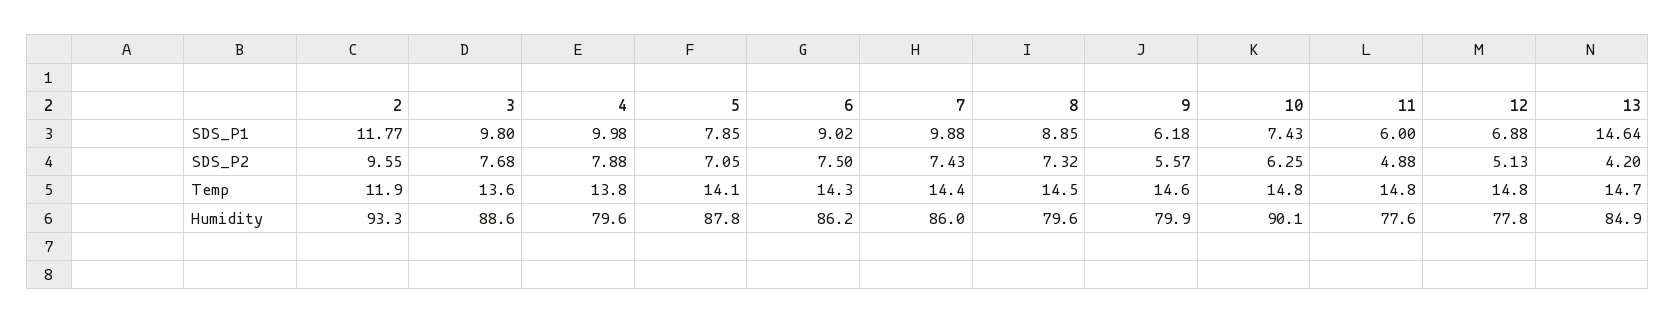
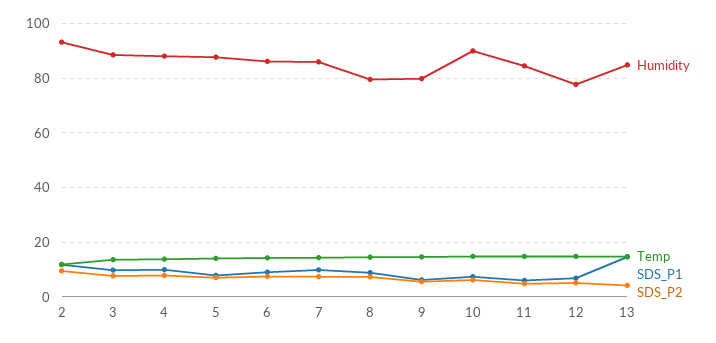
Humidity, 4: 79.6 -> 87.5
Humidity, 11: 77.6 -> 85

